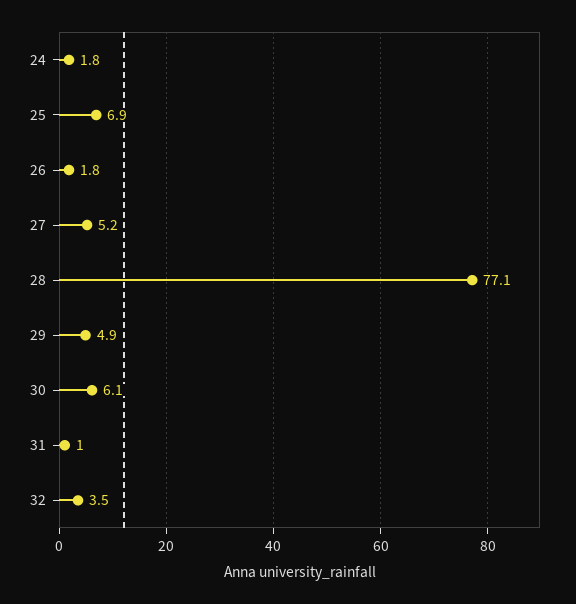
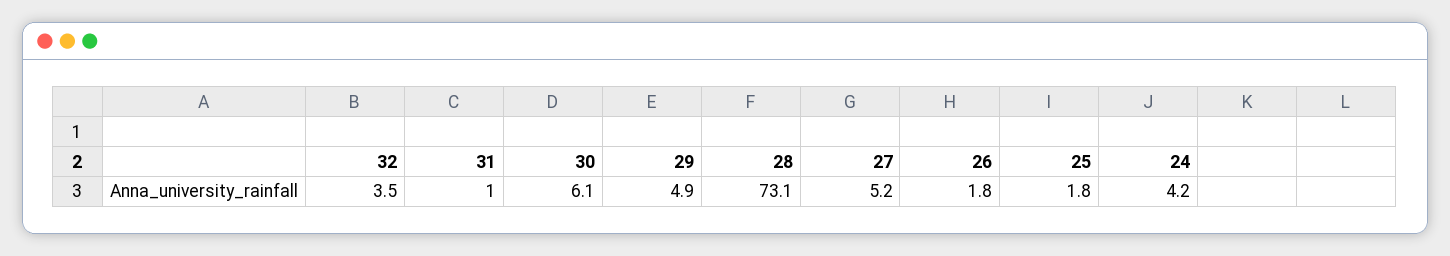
24: 1.8 -> 4.2
25: 6.9 -> 1.8
28: 77.1 -> 73.1

